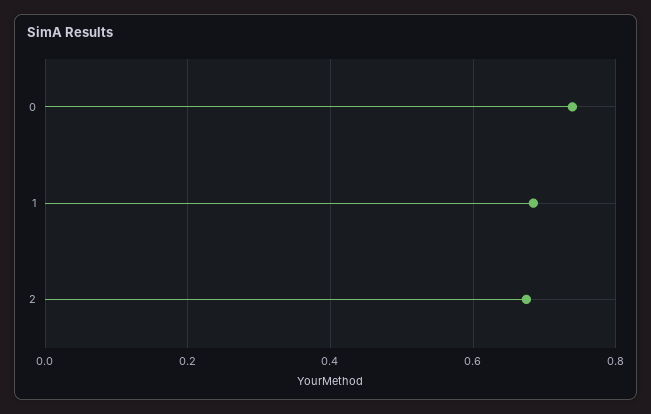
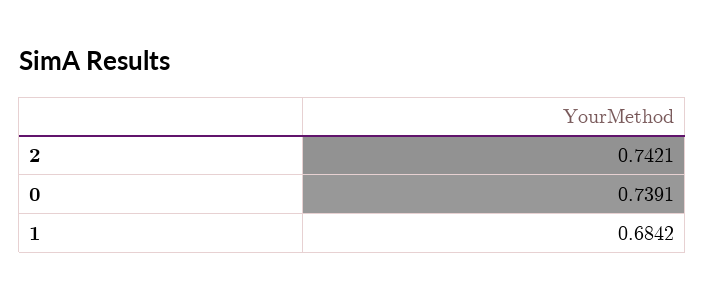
2: 0.68 -> 0.7421

